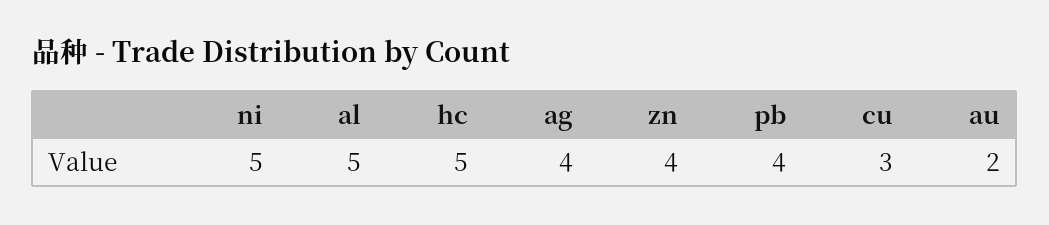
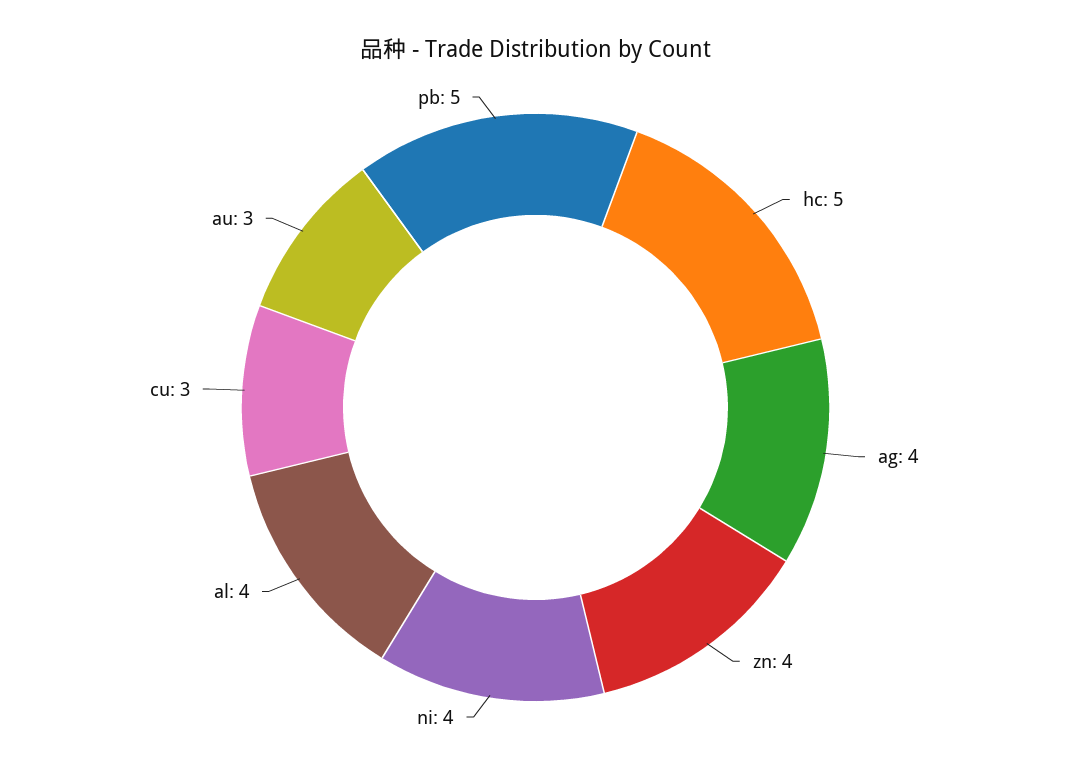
ni: 5 -> 4
al: 5 -> 4
pb: 4 -> 5
au: 2 -> 3

